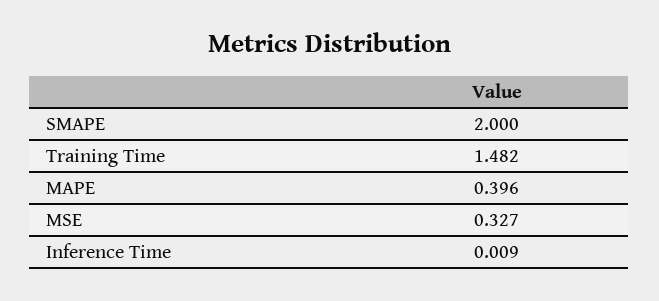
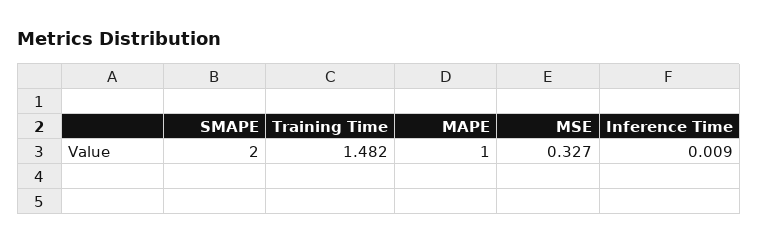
MAPE: 0.396 -> 1

